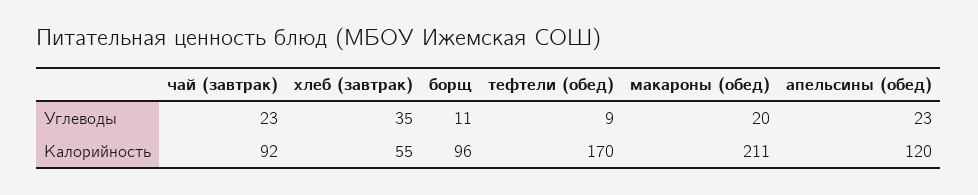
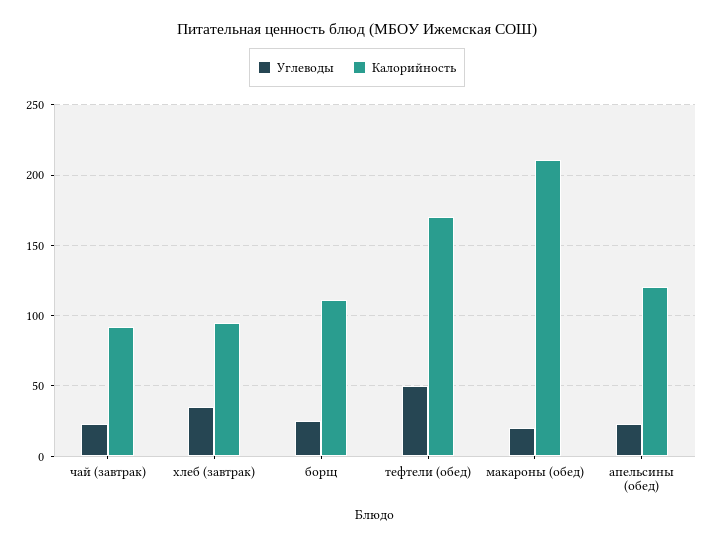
Углеводы, борщ: 11 -> 25
Углеводы, тефтели (обед): 9 -> 50
Калорийность, хлеб (завтрак): 55 -> 95
Калорийность, борщ: 96 -> 110

